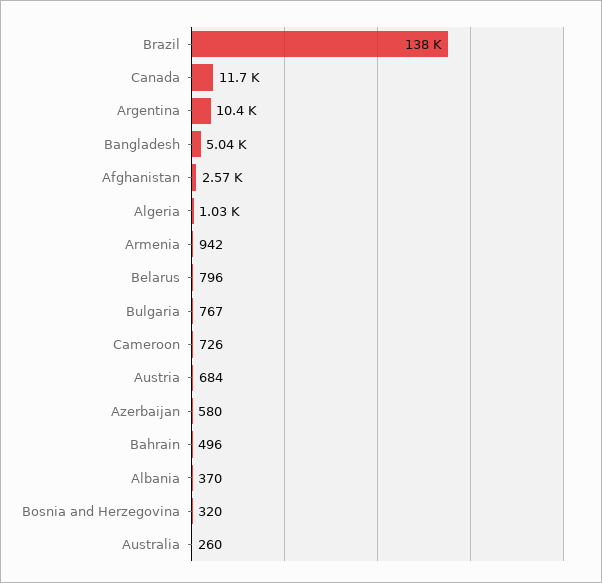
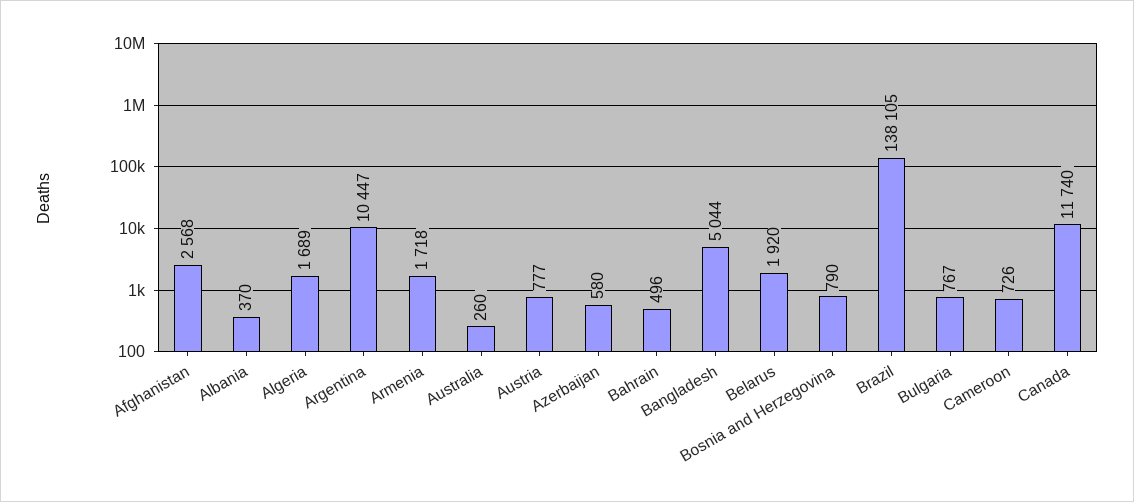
Algeria: 1030 -> 1689
Armenia: 942 -> 1718
Belarus: 796 -> 1920
Austria: 684 -> 777
Bosnia and Herzegovina: 320 -> 790

